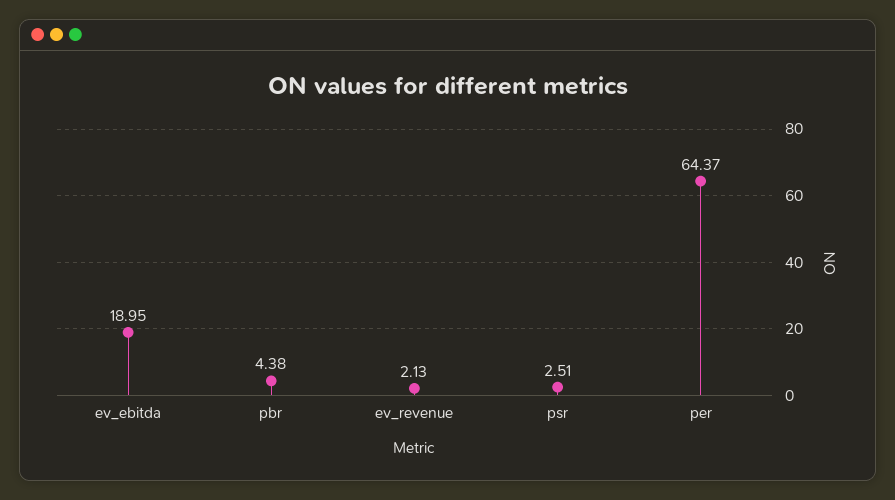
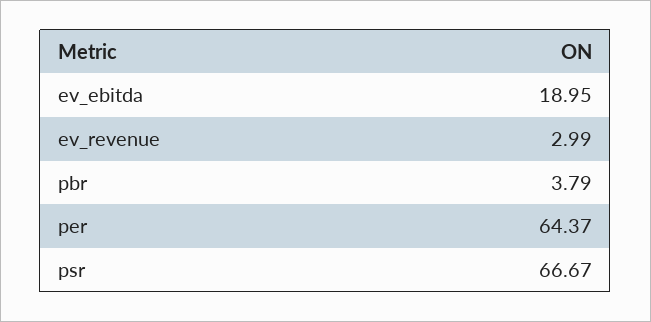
pbr: 4.38 -> 3.79
ev_revenue: 2.13 -> 2.99
psr: 2.51 -> 66.67

